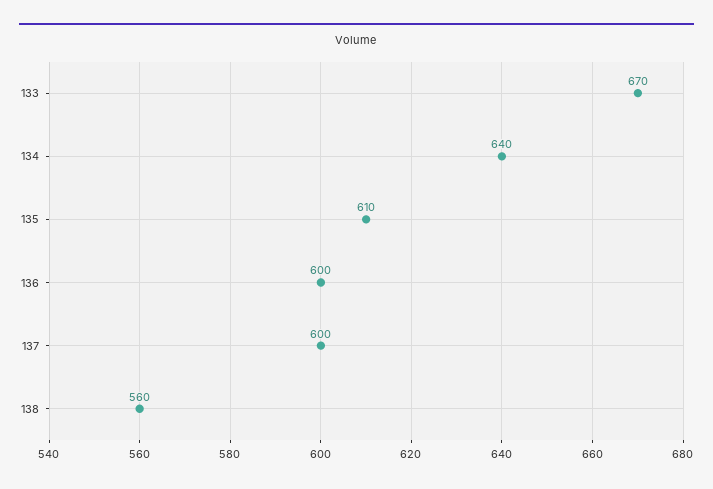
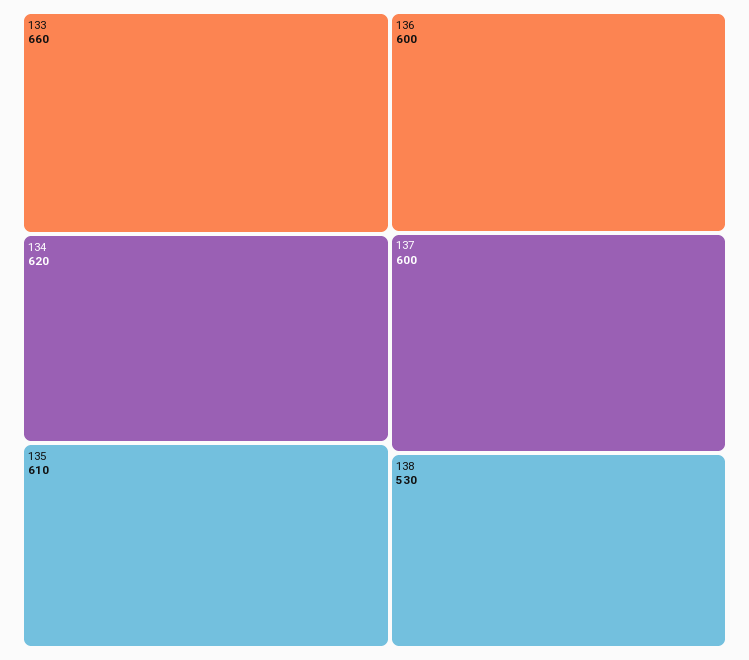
133: 670 -> 660
134: 640 -> 620
138: 560 -> 530

